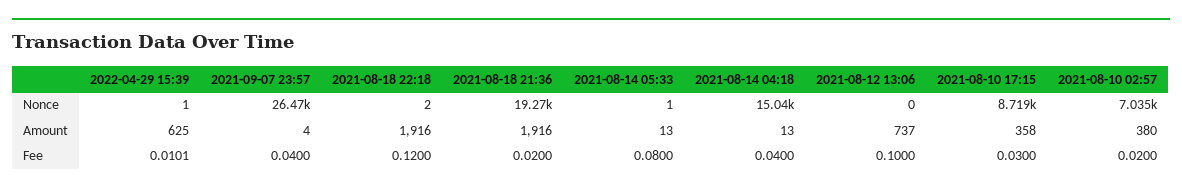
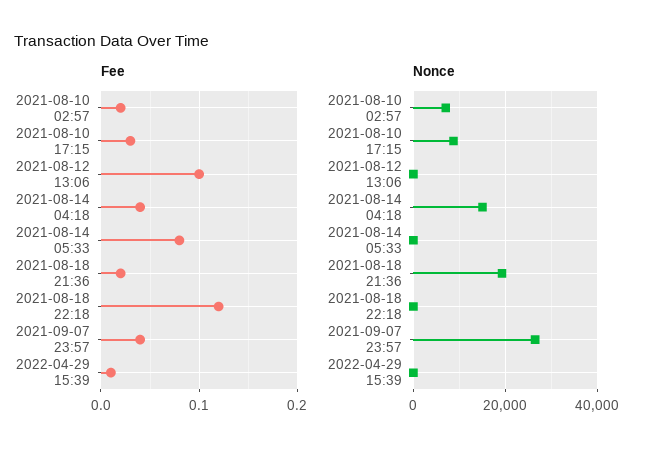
Amount, 2022-04-29 15:39: 625 -> none
Amount, 2021-09-07 23:57: 4 -> none
Amount, 2021-08-18 22:18: 1916 -> none
Amount, 2021-08-18 21:36: 1916 -> none
Amount, 2021-08-14 05:33: 13 -> none
Amount, 2021-08-14 04:18: 13 -> none
Amount, 2021-08-12 13:06: 737 -> none
Amount, 2021-08-10 17:15: 358 -> none
Amount, 2021-08-10 02:57: 380 -> none

